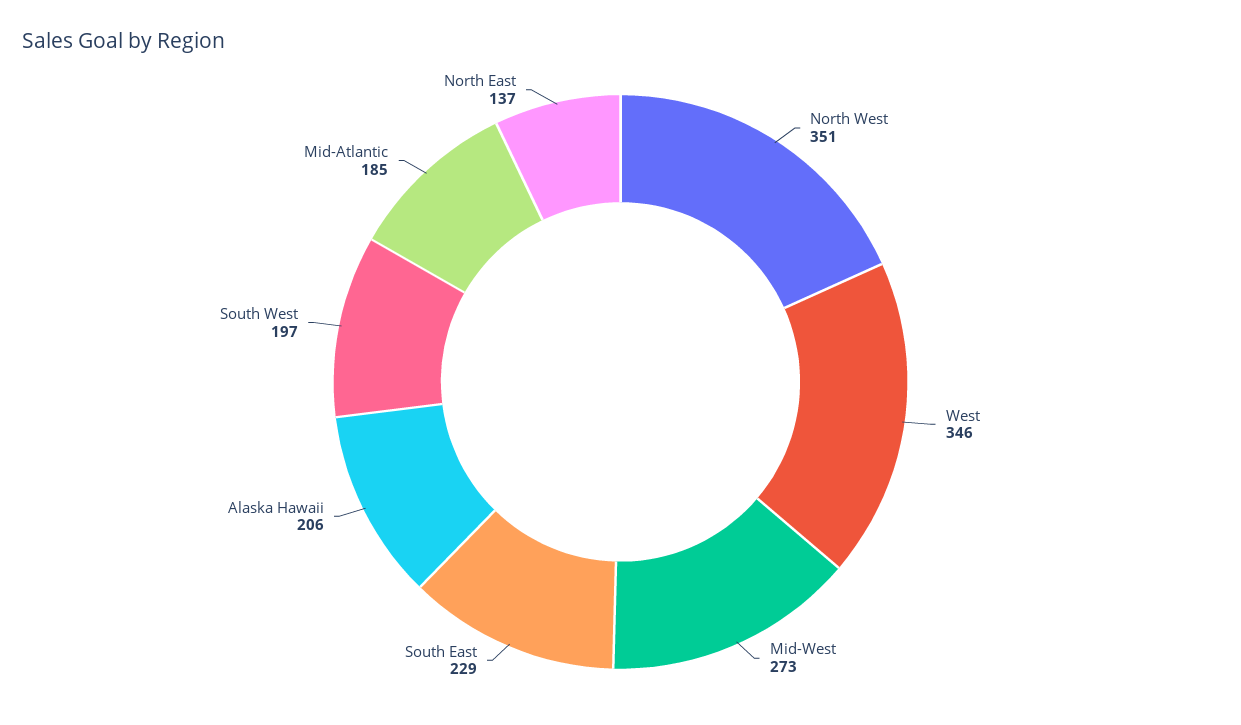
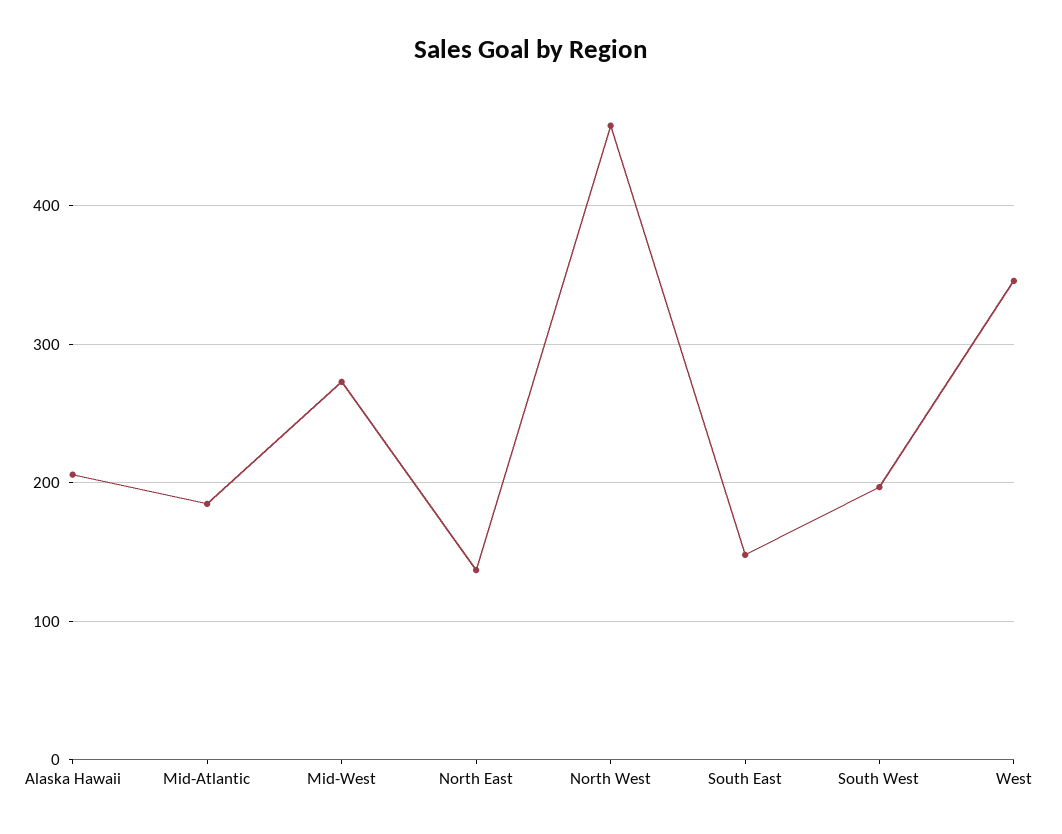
North West: 351 -> 460
South East: 229 -> 150

